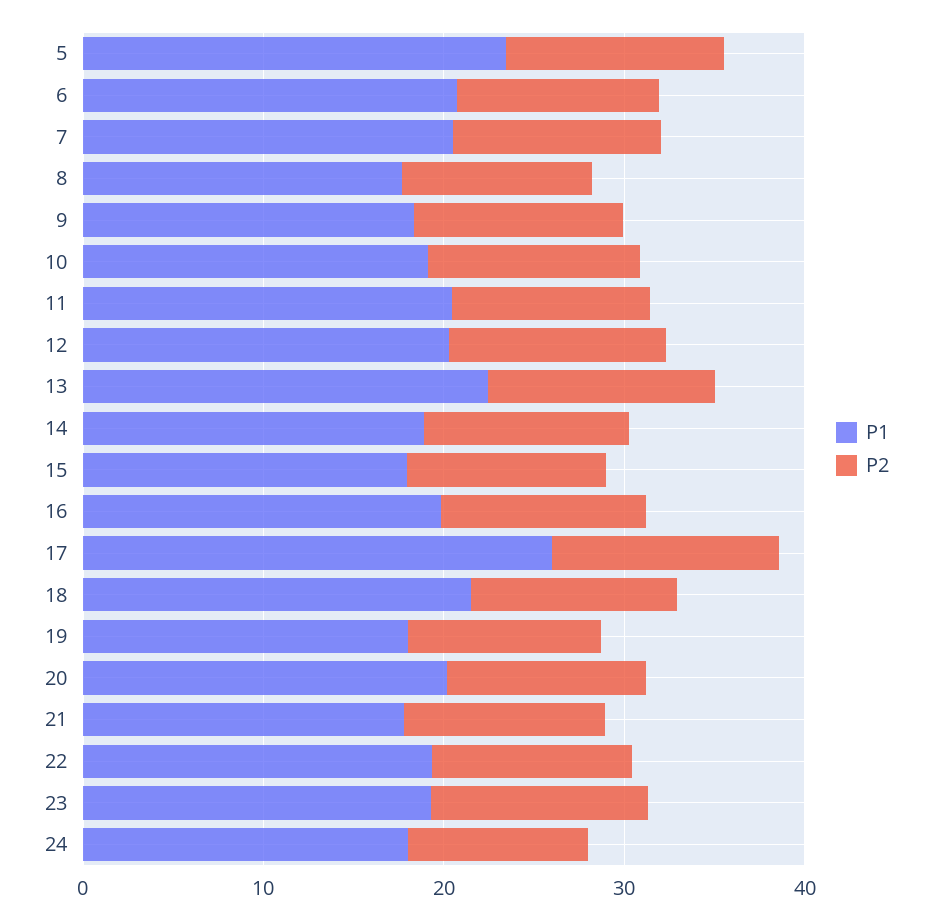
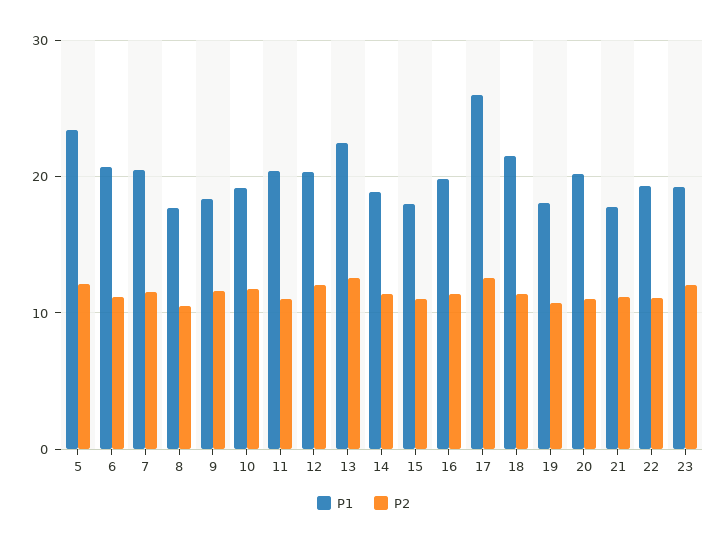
P1, 24: 18 -> none
P2, 24: 10 -> none

